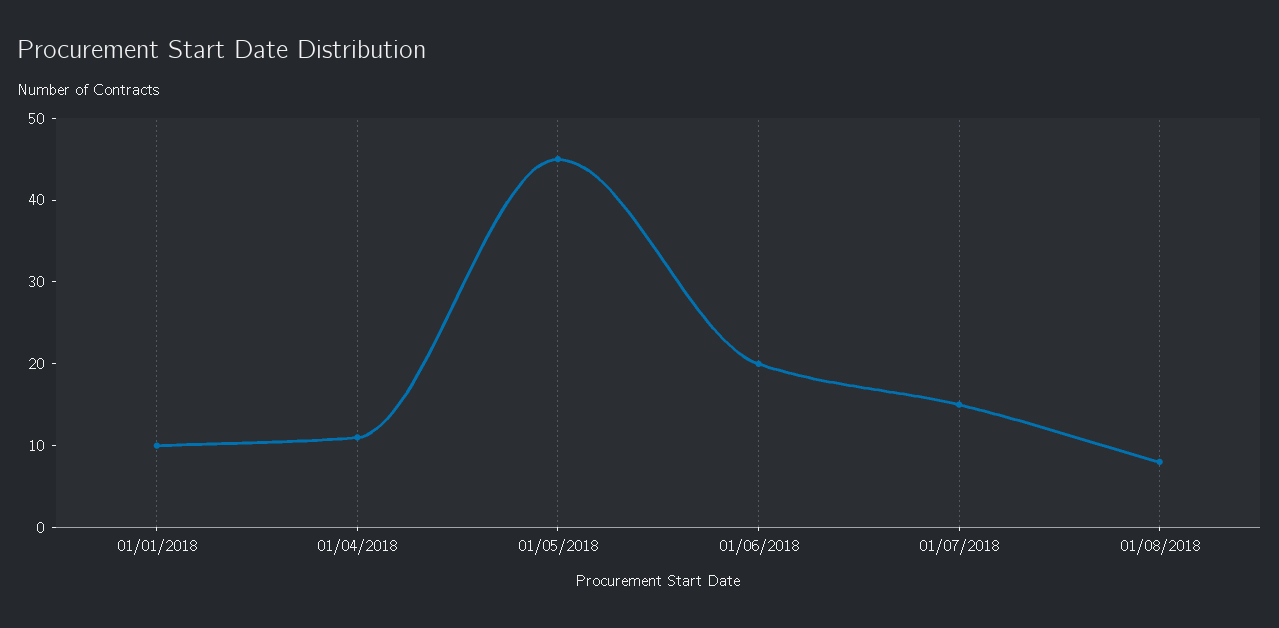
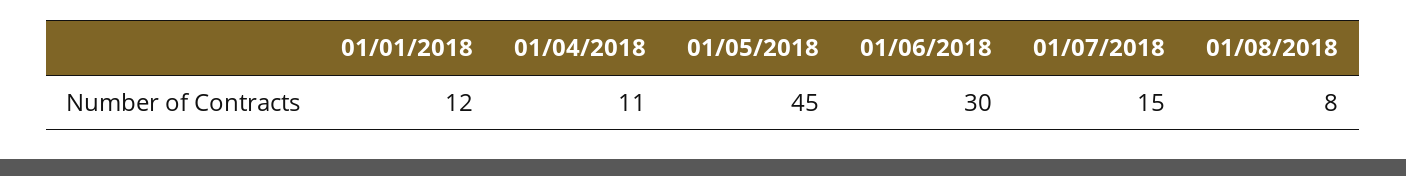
01/01/2018: 10 -> 12
01/06/2018: 20 -> 30

